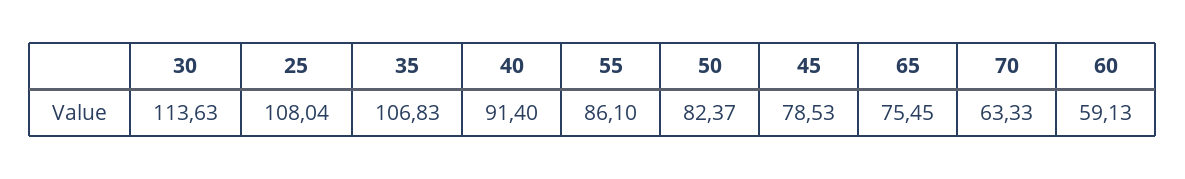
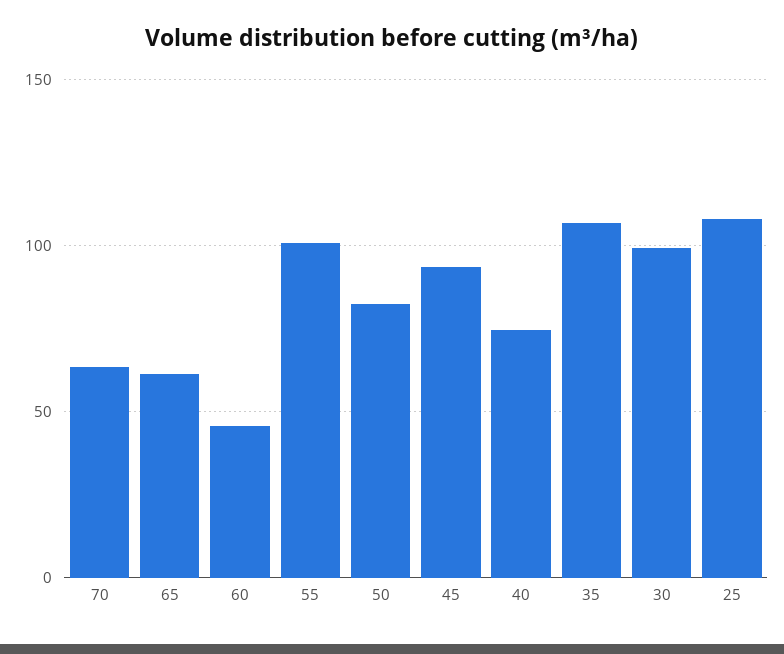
30: 113.63 -> 100
40: 91.4 -> 75
55: 86.1 -> 100
45: 78.53 -> 95
65: 75.45 -> 60
60: 59.13 -> 45

